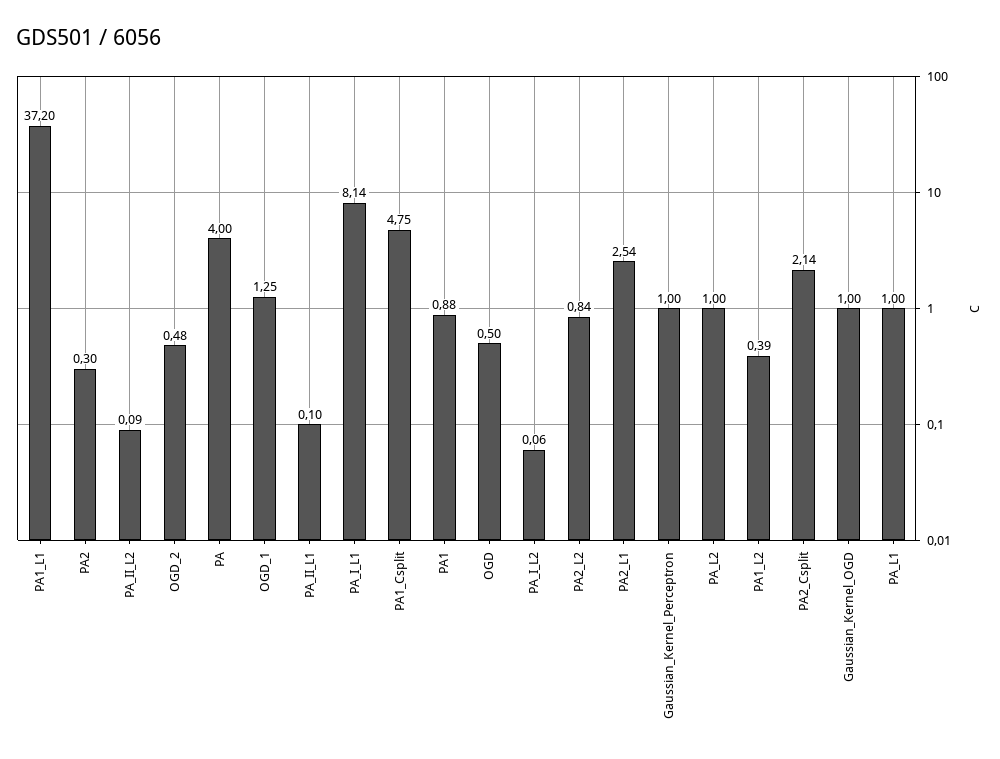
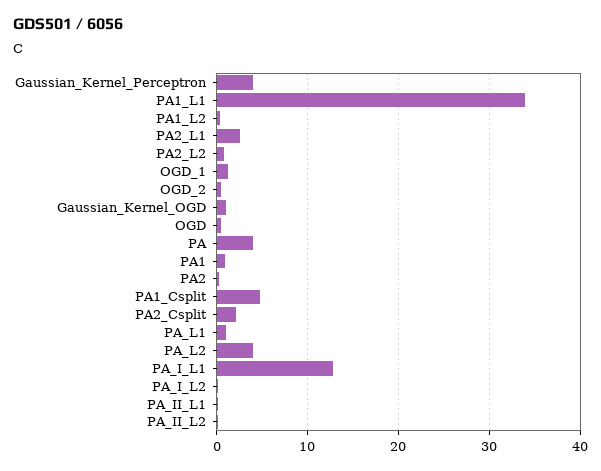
PA1_L1: 37.2 -> 34
PA_I_L1: 8.14 -> 13
Gaussian_Kernel_Perceptron: 1 -> 4
PA_L2: 1 -> 4

